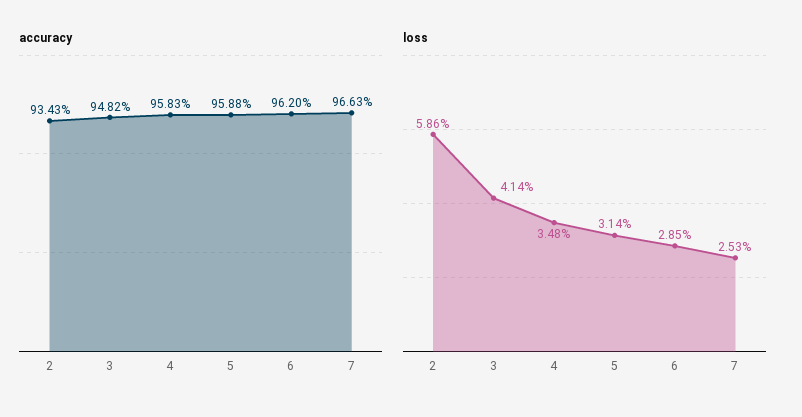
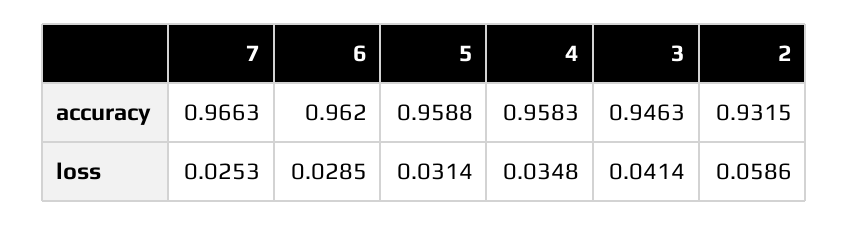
accuracy, 2: 0.9343 -> 0.9315
accuracy, 3: 0.9482 -> 0.9463

